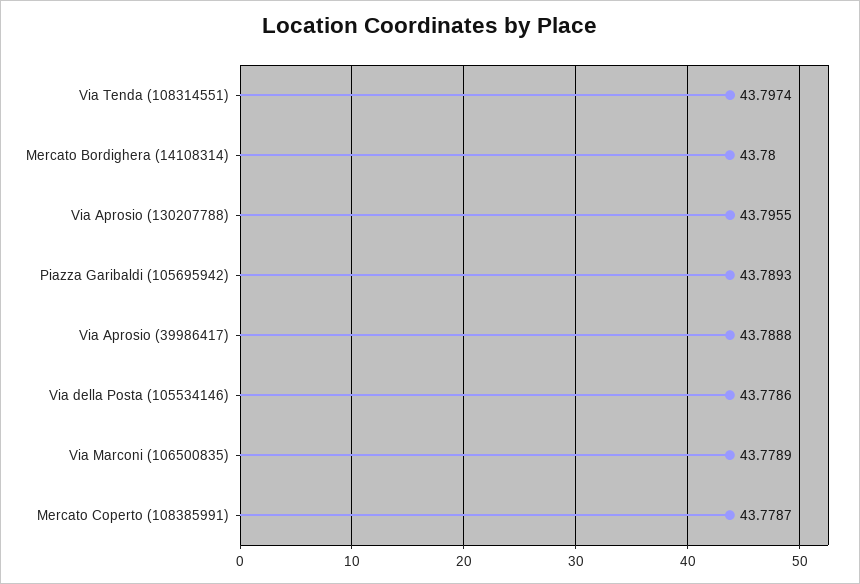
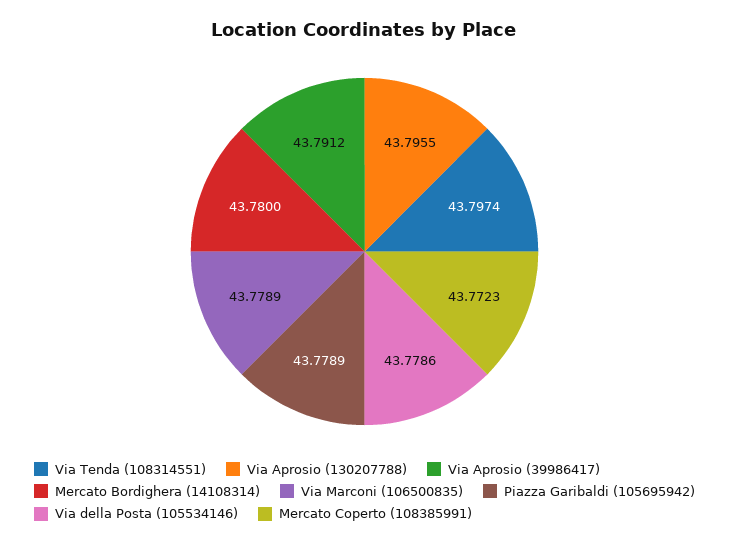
Piazza Garibaldi (105695942): 43.7893 -> 43.7789
Via Aprosio (39986417): 43.7888 -> 43.7912
Mercato Coperto (108385991): 43.7787 -> 43.7723

